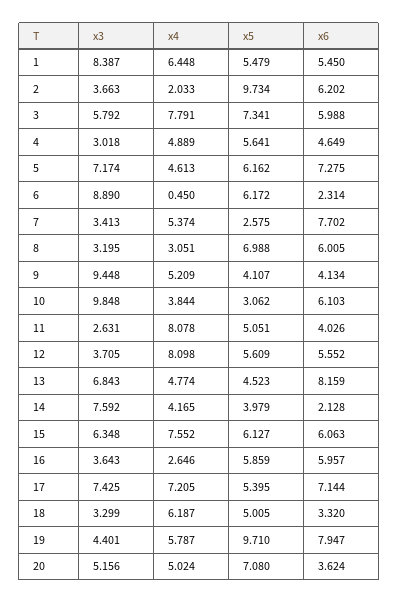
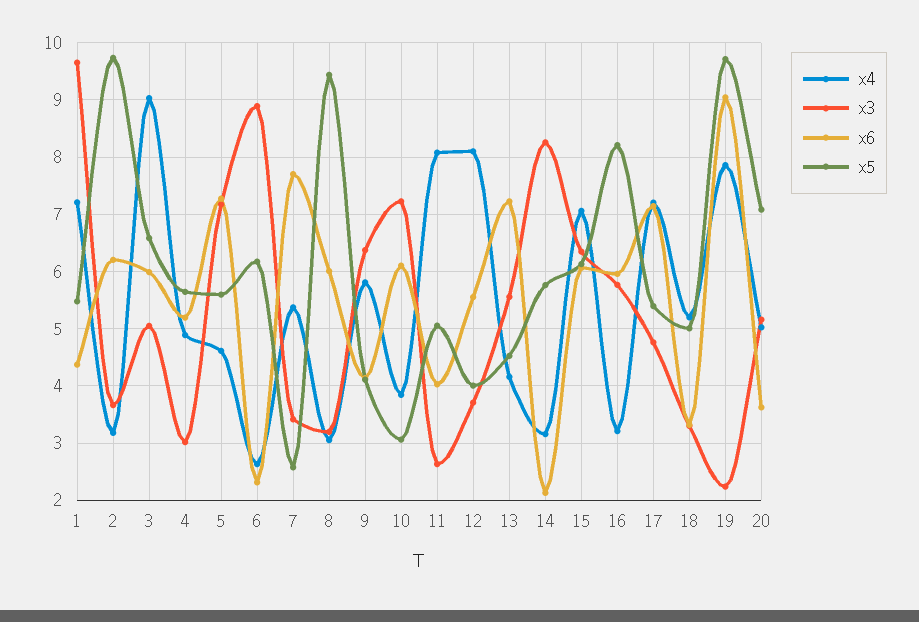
x3, 1: 8.387 -> 9.6
x4, 1: 6.448 -> 7.2
x6, 1: 5.45 -> 4.4
x4, 2: 2.033 -> 3.2
x3, 3: 5.792 -> 5
x4, 3: 7.791 -> 9
x5, 3: 7.341 -> 6.6
x6, 4: 4.649 -> 5.2
x5, 5: 6.162 -> 5.6
x4, 6: 0.45 -> 2.6
x5, 8: 6.988 -> 9.4
x3, 9: 9.448 -> 6.4
x4, 9: 5.209 -> 5.8
x3, 10: 9.848 -> 7.2
x5, 12: 5.609 -> 4
x3, 13: 6.843 -> 5.6
x4, 13: 4.774 -> 4.2
x6, 13: 8.159 -> 7.2
x3, 14: 7.592 -> 8.2
x4, 14: 4.165 -> 3.2
x5, 14: 3.979 -> 5.8
x4, 15: 7.552 -> 7
x3, 16: 3.643 -> 5.8
x4, 16: 2.646 -> 3.2
x5, 16: 5.859 -> 8.2
x3, 17: 7.425 -> 4.8
x4, 18: 6.187 -> 5.2
x3, 19: 4.401 -> 2.2
x4, 19: 5.787 -> 7.8
x6, 19: 7.947 -> 9

